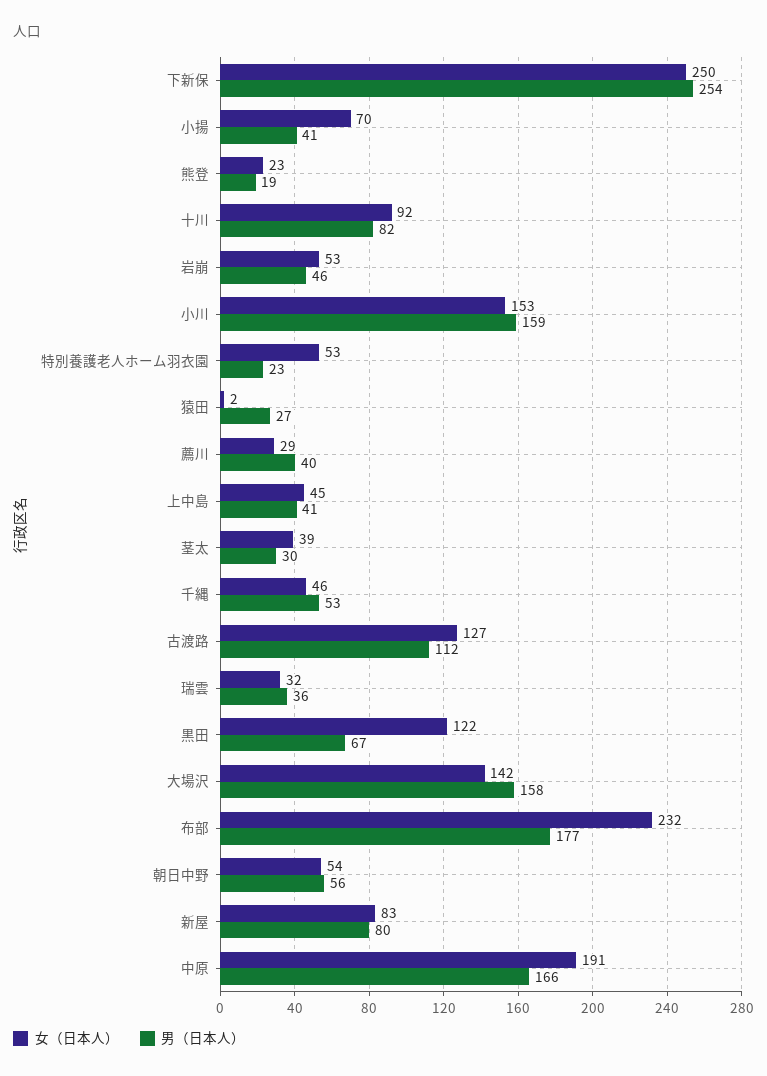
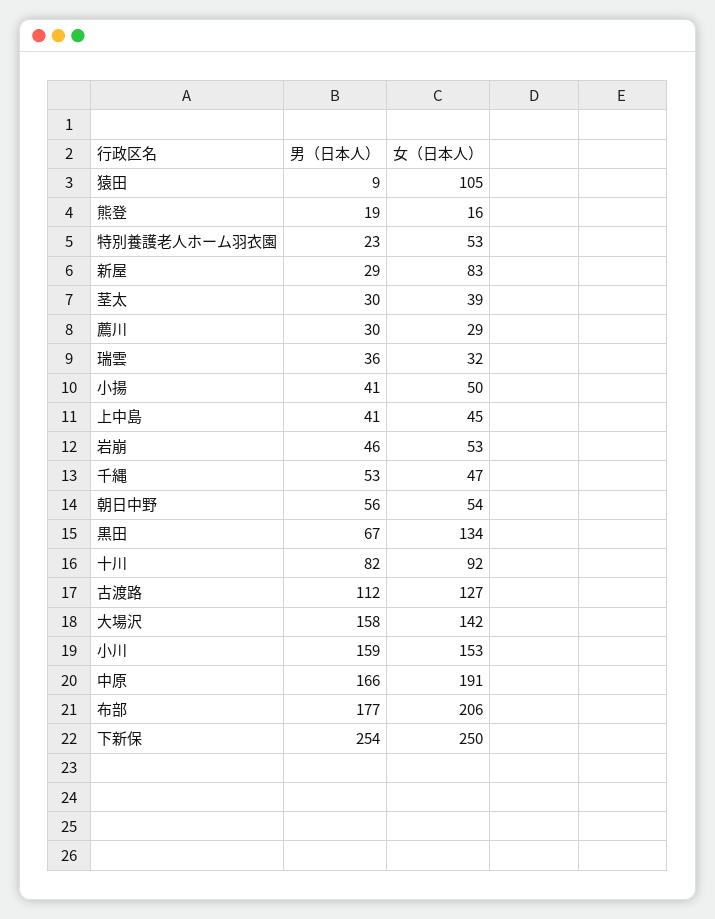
女（日本人）, 小揚: 70 -> 50
女（日本人）, 熊登: 23 -> 16
女（日本人）, 猿田: 2 -> 105
男（日本人）, 猿田: 27 -> 9
男（日本人）, 薦川: 40 -> 30
女（日本人）, 千縄: 46 -> 47
女（日本人）, 黒田: 122 -> 134
女（日本人）, 布部: 232 -> 206
男（日本人）, 新屋: 80 -> 29

